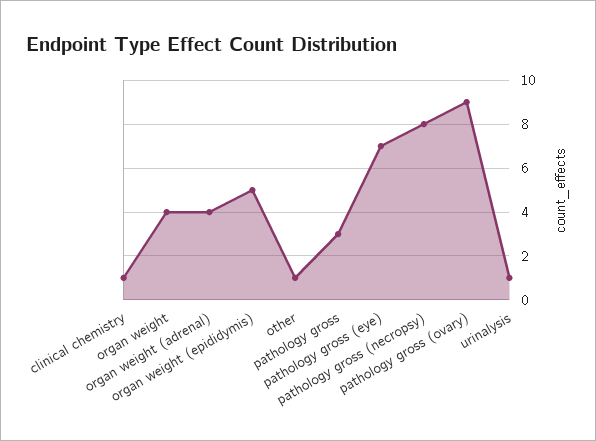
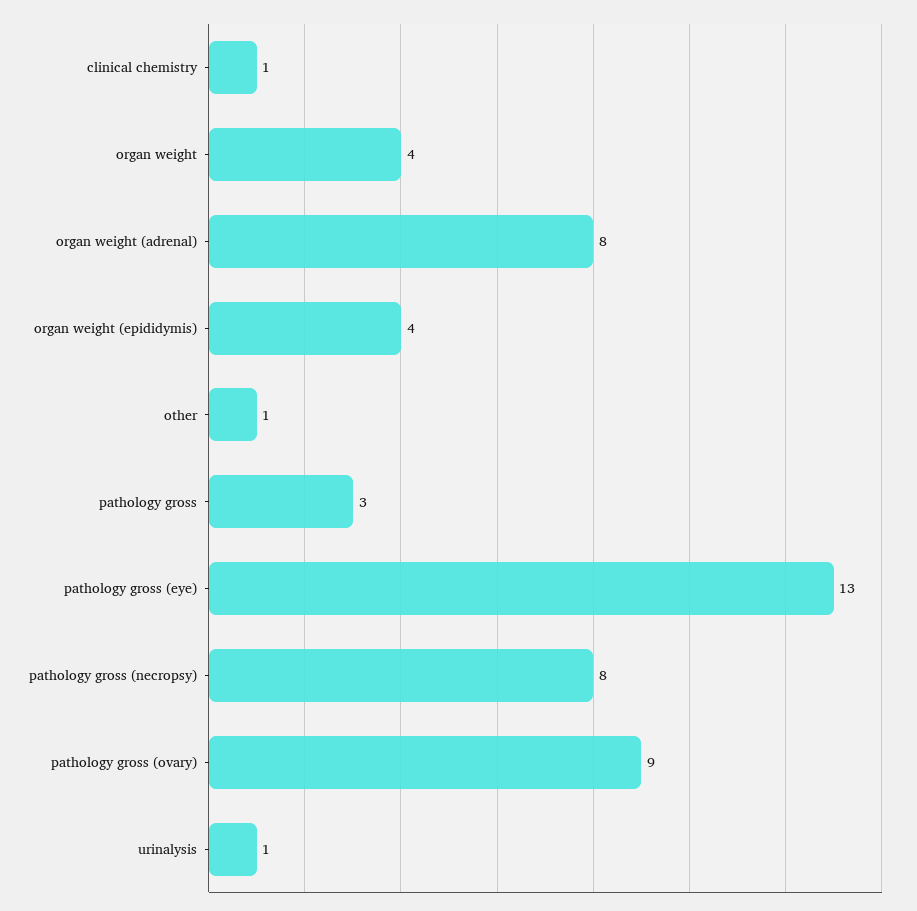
organ weight (adrenal): 4 -> 8
organ weight (epididymis): 5 -> 4
pathology gross (eye): 7 -> 13

